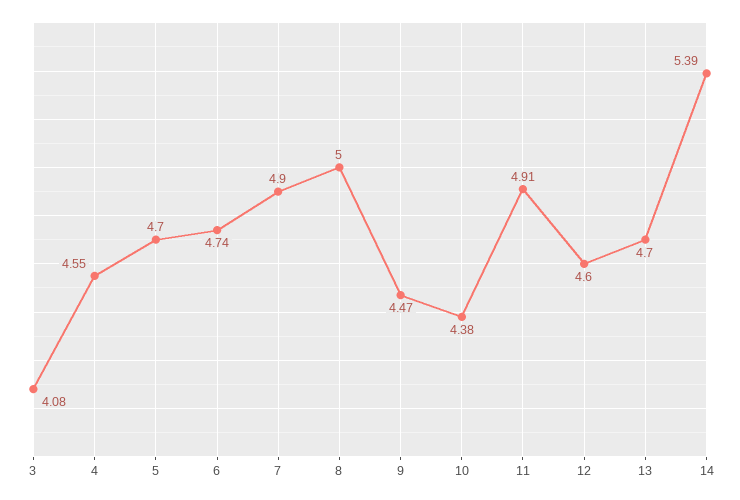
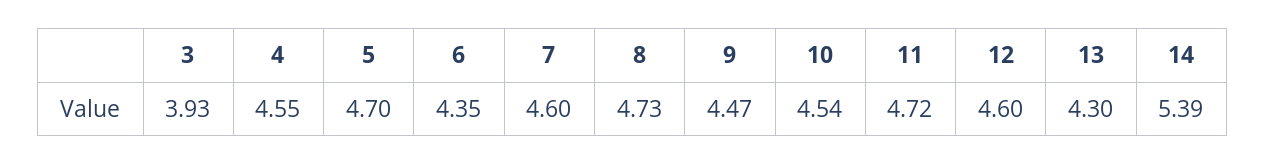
3: 4.08 -> 3.93
6: 4.74 -> 4.35
7: 4.9 -> 4.6
8: 5 -> 4.73
10: 4.38 -> 4.54
11: 4.91 -> 4.72
13: 4.7 -> 4.3

